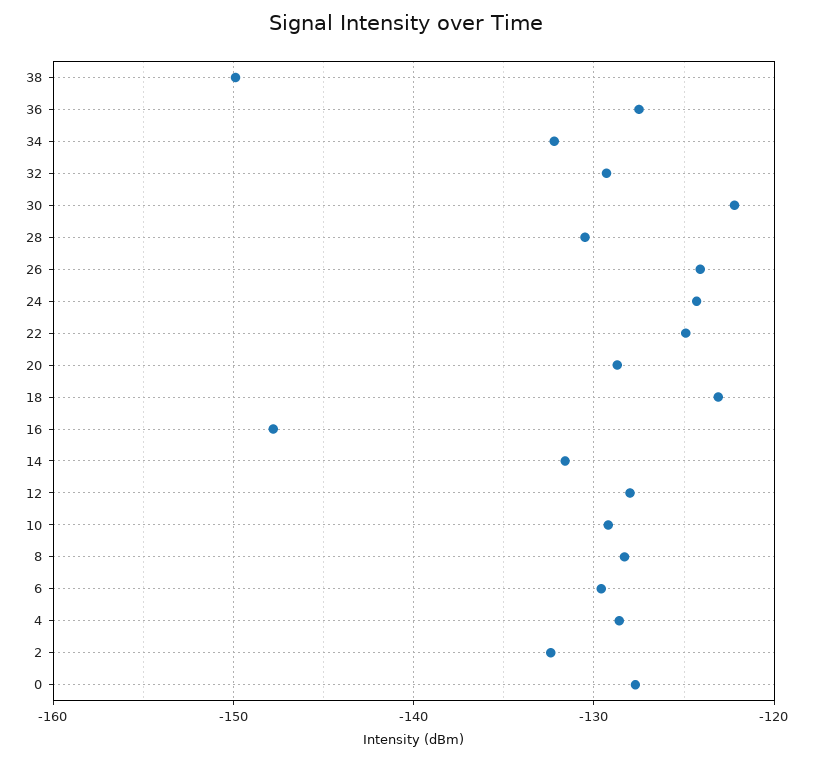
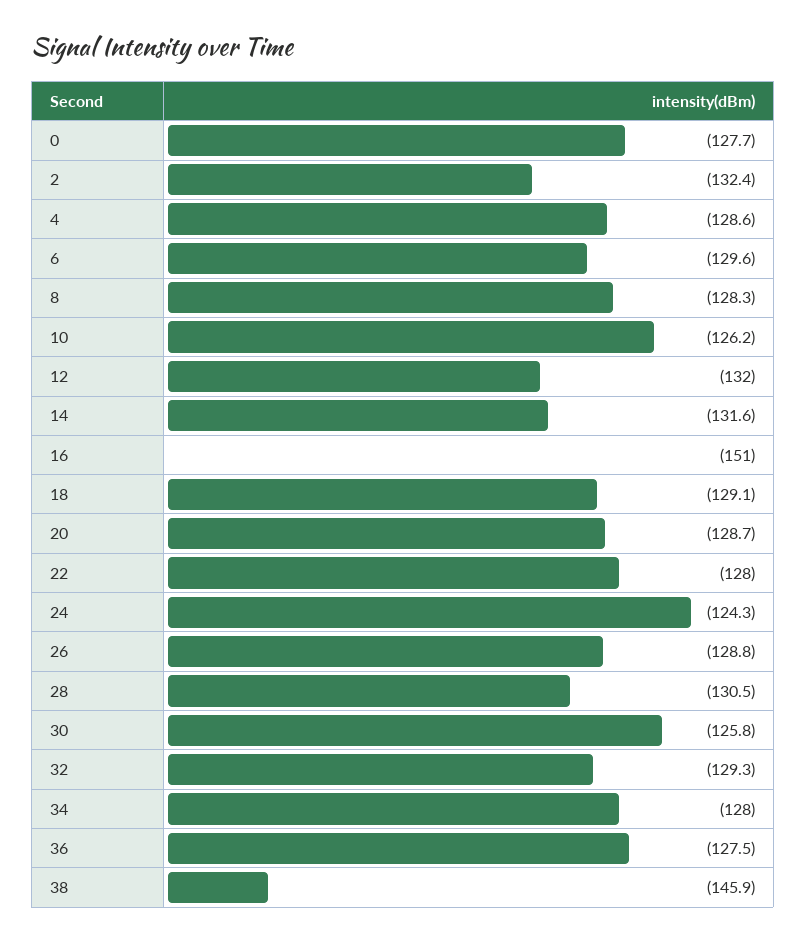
38: -150 -> -145.9
34: -132 -> -128
30: -122 -> -125.8
26: -124 -> -128.8
22: -125 -> -128
18: -123 -> -129.1
16: -148 -> -151
12: -128 -> -132
10: -129 -> -126.2

